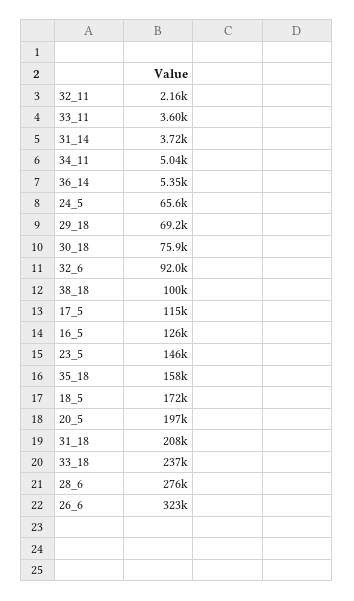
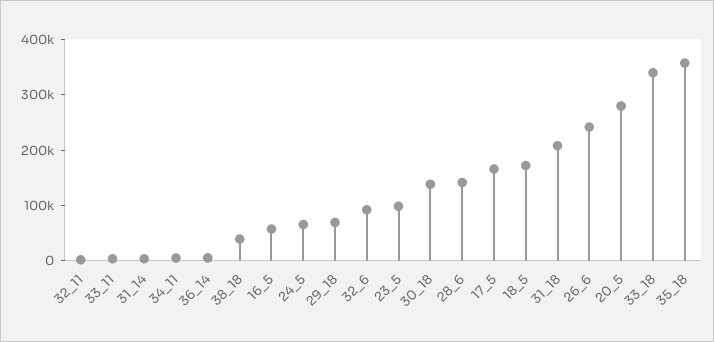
30_18: 75900 -> 140000
38_18: 100000 -> 40000
17_5: 115000 -> 160000
16_5: 126000 -> 60000
23_5: 146000 -> 100000
35_18: 158000 -> 360000
20_5: 197000 -> 280000
33_18: 237000 -> 340000
28_6: 276000 -> 140000
26_6: 323000 -> 240000

